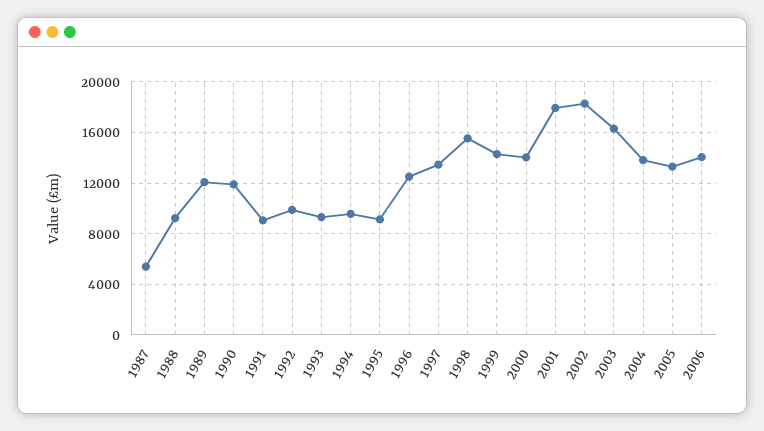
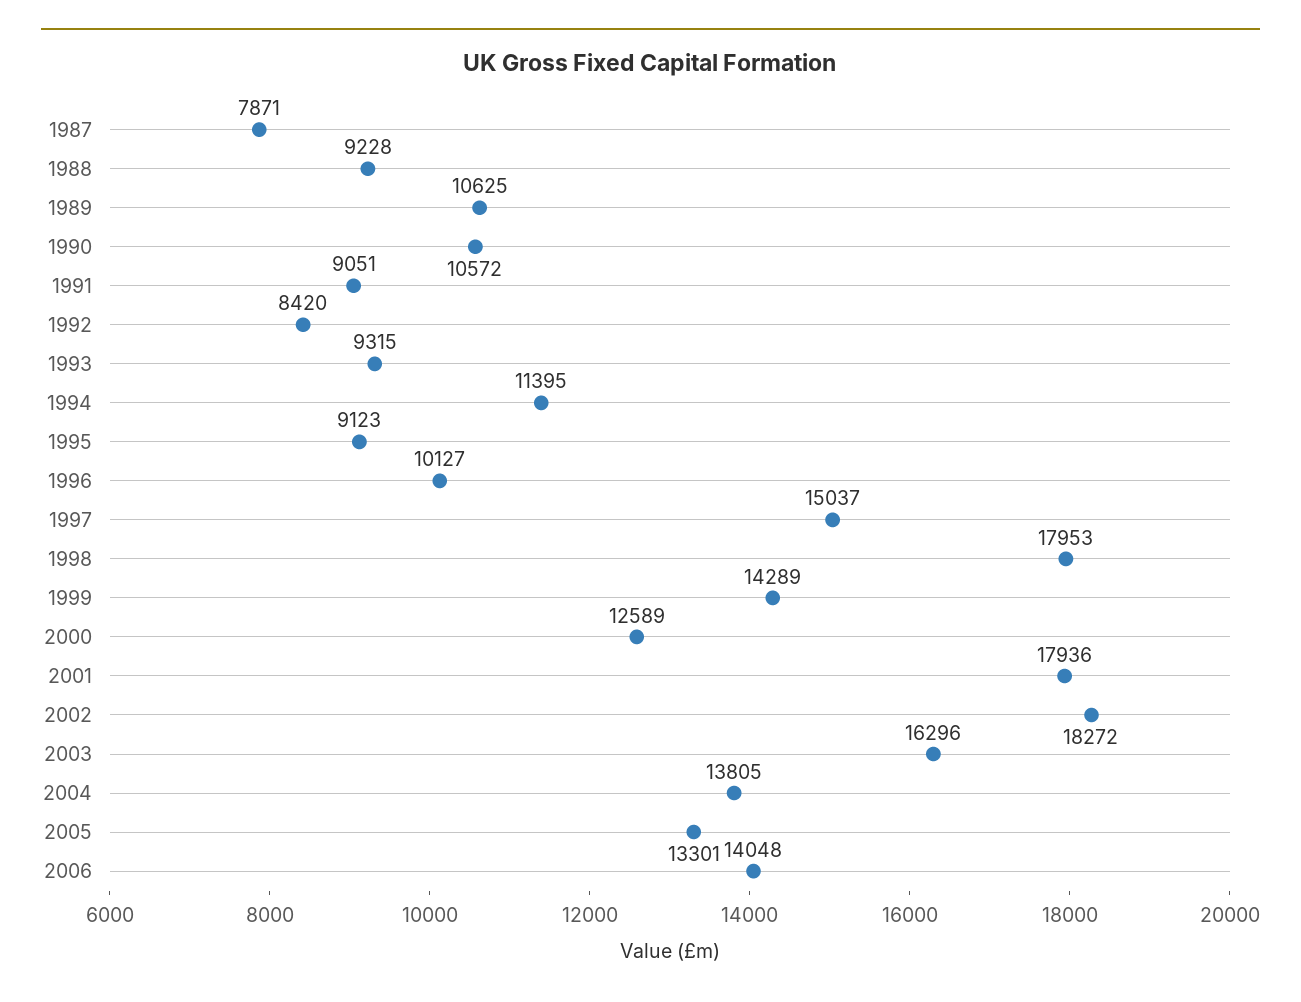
1987: 5500 -> 7871
1989: 12000 -> 10625
1990: 12000 -> 10572
1992: 10000 -> 8420
1994: 9500 -> 11395
1996: 12500 -> 10127
1997: 13500 -> 15037
1998: 15500 -> 17953
2000: 14000 -> 12589

